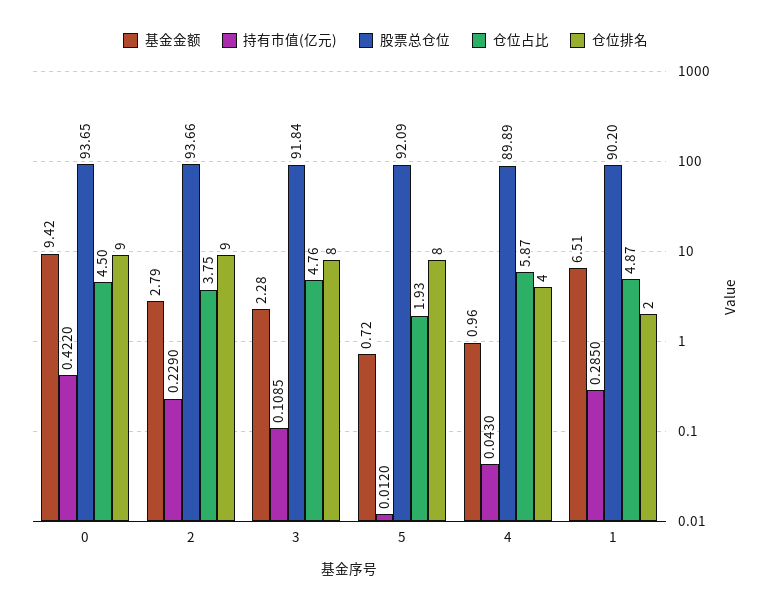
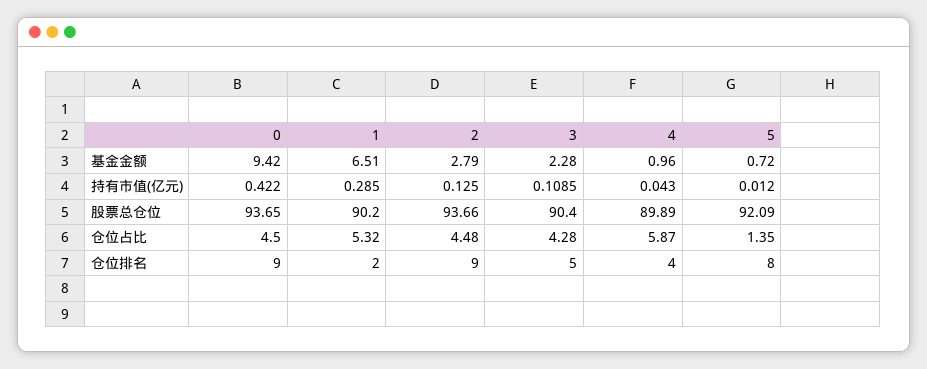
持有市值(亿元), 2: 0.229 -> 0.125
仓位占比, 2: 3.75 -> 4.48
股票总仓位, 3: 91.84 -> 90.4
仓位占比, 3: 4.76 -> 4.28
仓位排名, 3: 8 -> 5
仓位占比, 5: 1.93 -> 1.35
仓位占比, 1: 4.87 -> 5.32

